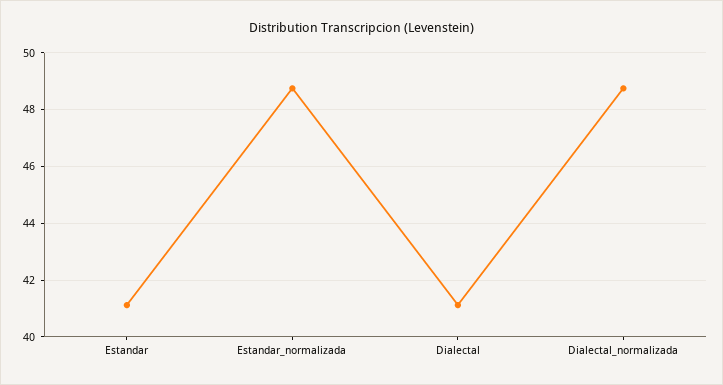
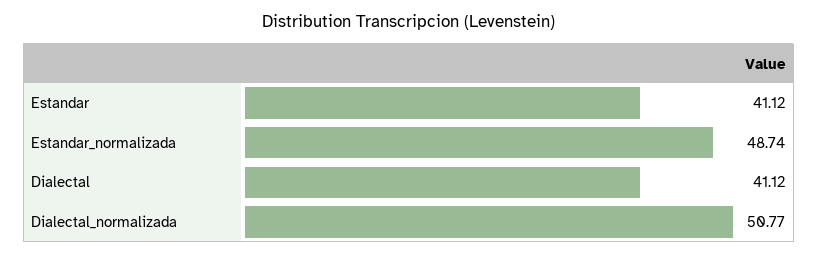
Dialectal_normalizada: 48.75 -> 50.77

